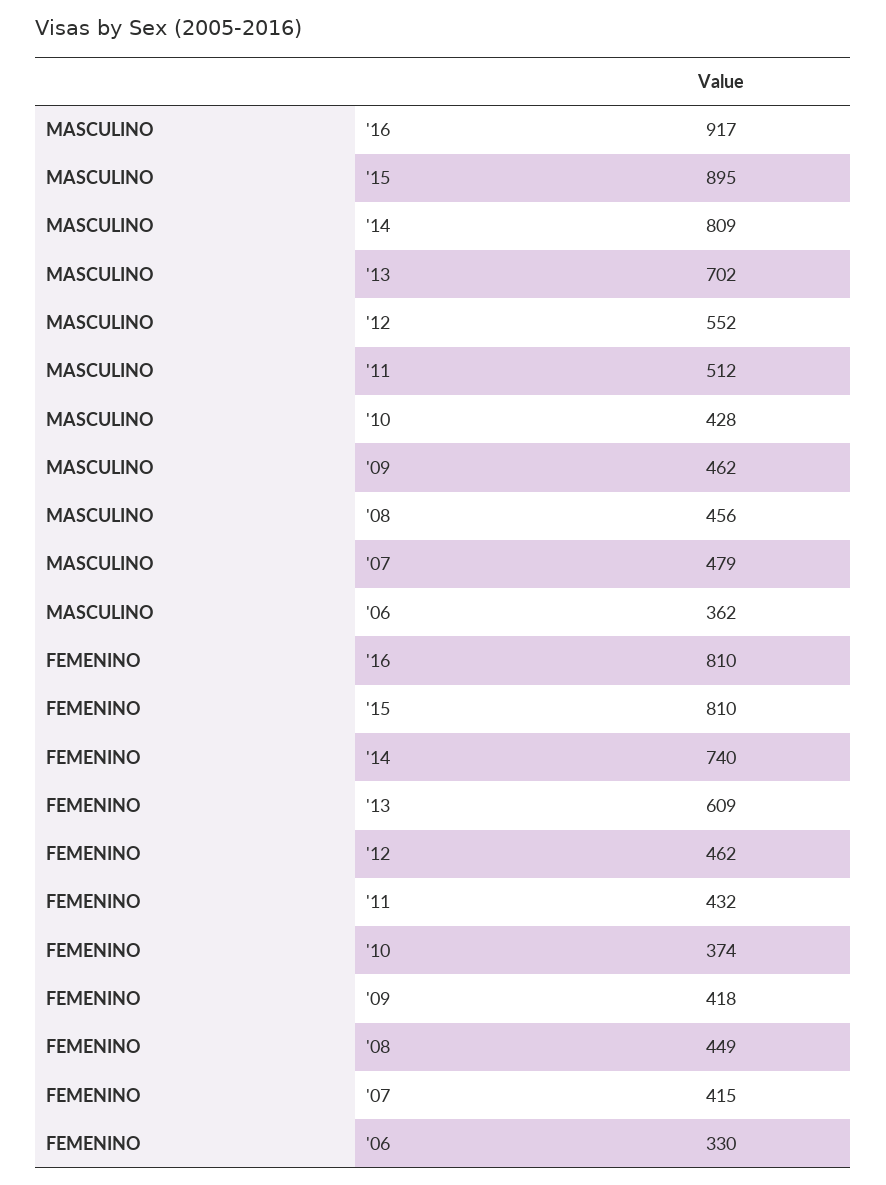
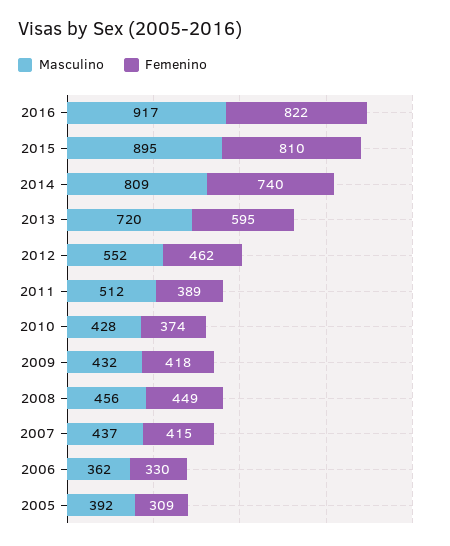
MASCULINO, '13: 702 -> 720
MASCULINO, '09: 462 -> 432
MASCULINO, '07: 479 -> 437
FEMENINO, '16: 810 -> 822
FEMENINO, '13: 609 -> 595
FEMENINO, '11: 432 -> 389
MASCULINO, 2005: none -> 392
FEMENINO, 2005: none -> 309

